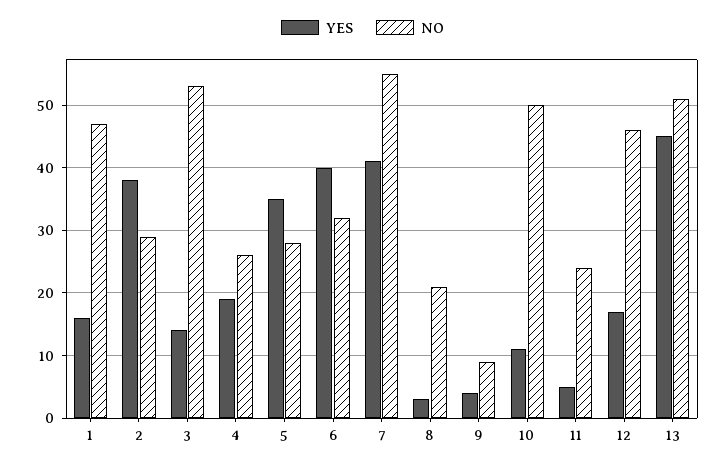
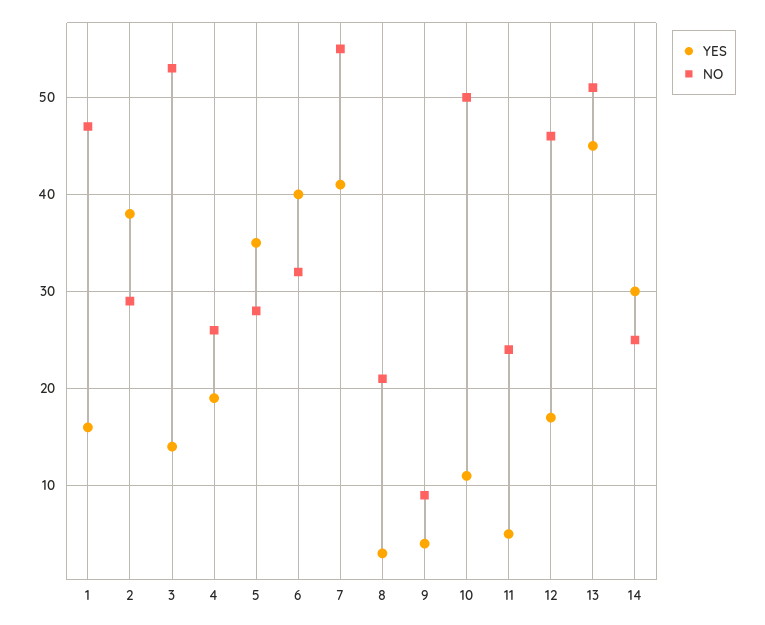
YES, 14: none -> 30
NO, 14: none -> 25

